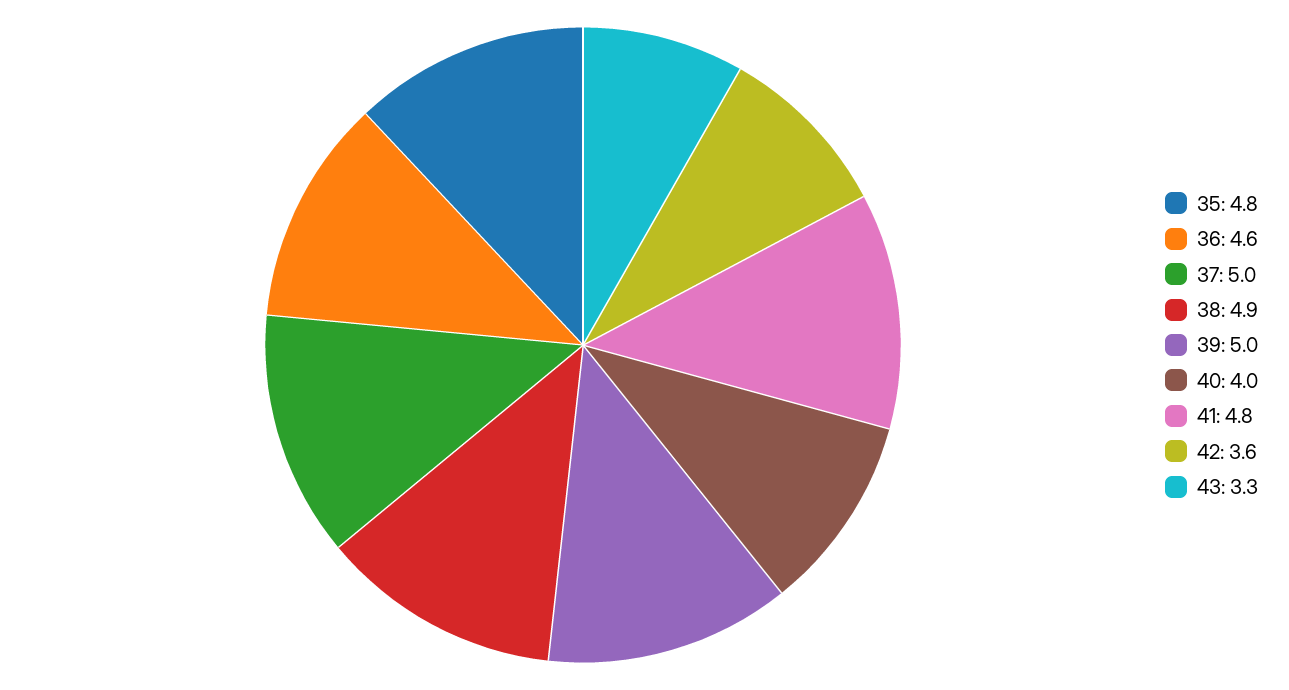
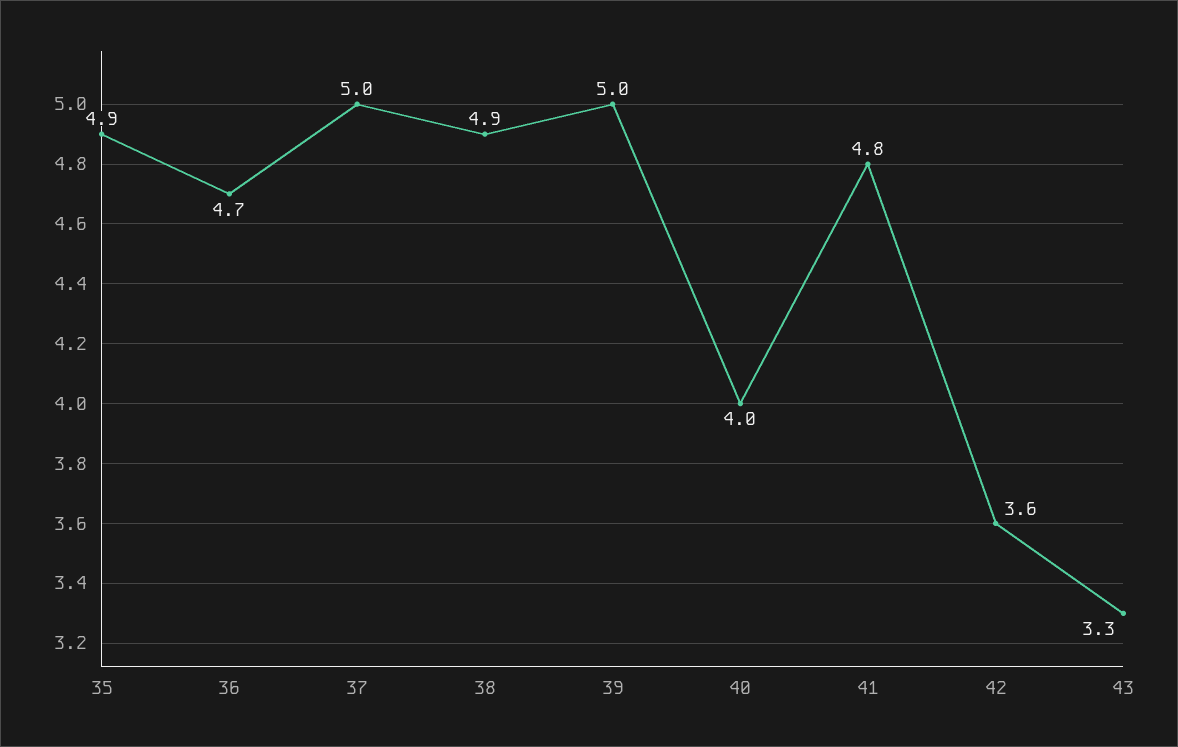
35: 4.8 -> 4.9
36: 4.6 -> 4.7

